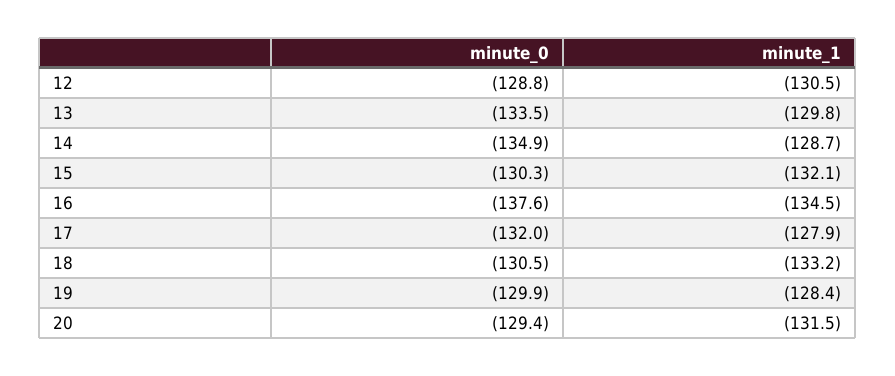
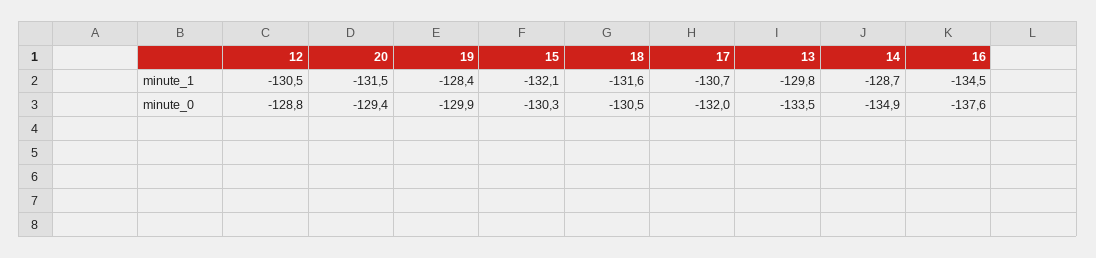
minute_1, 17: -127.9 -> -130.7
minute_1, 18: -133.2 -> -131.6

